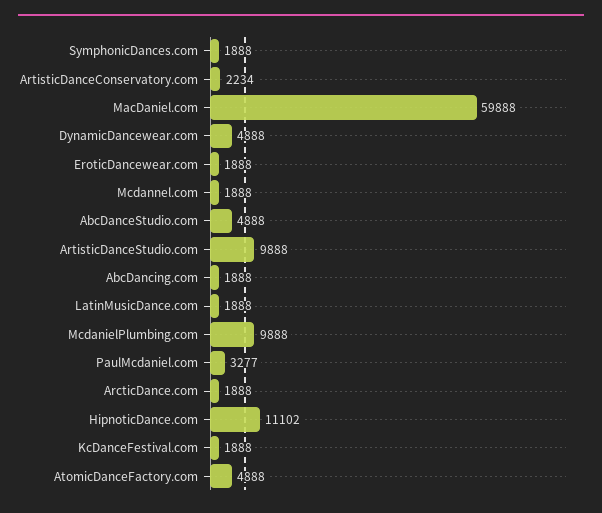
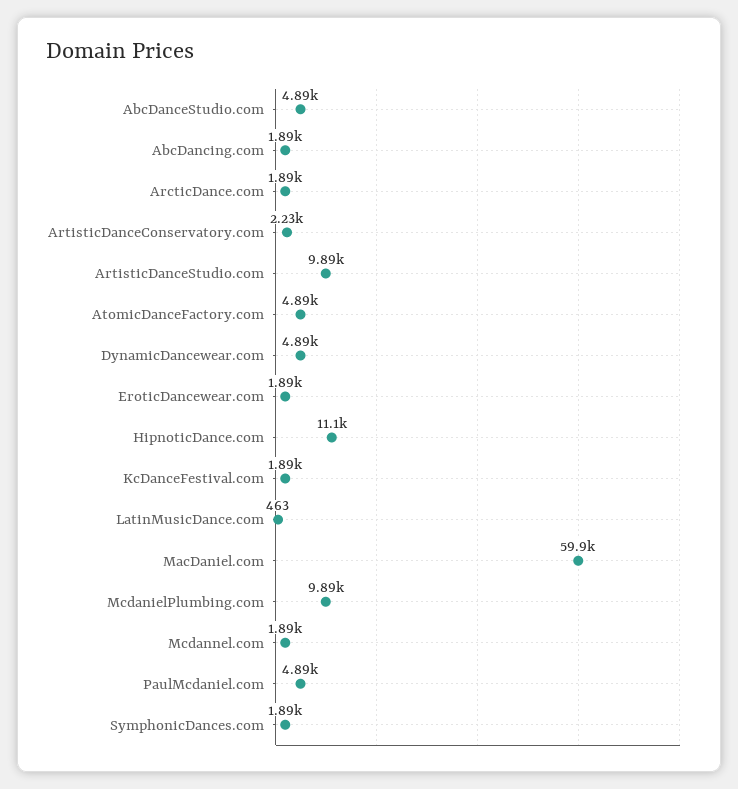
LatinMusicDance.com: 1888 -> 463
PaulMcdaniel.com: 3277 -> 4890

